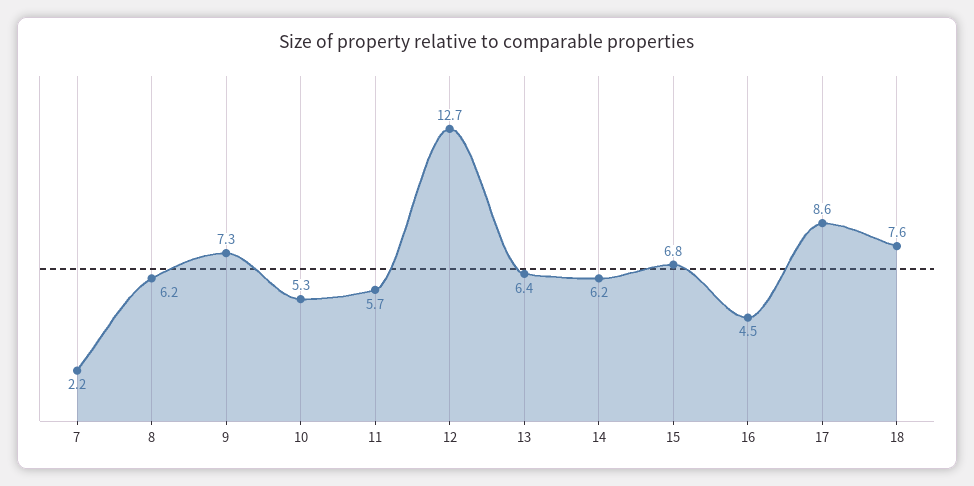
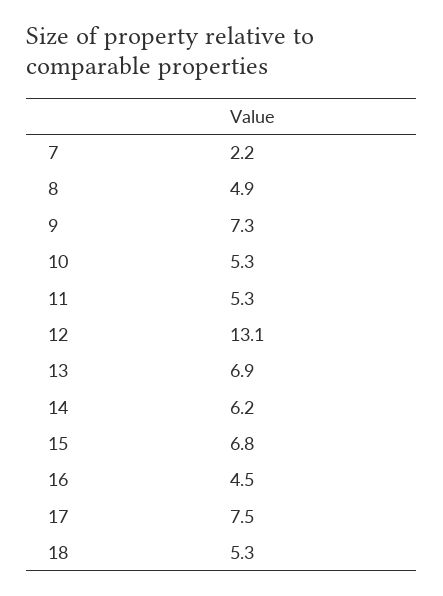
8: 6.2 -> 4.9
11: 5.7 -> 5.3
12: 12.7 -> 13.1
13: 6.4 -> 6.9
17: 8.6 -> 7.5
18: 7.6 -> 5.3

